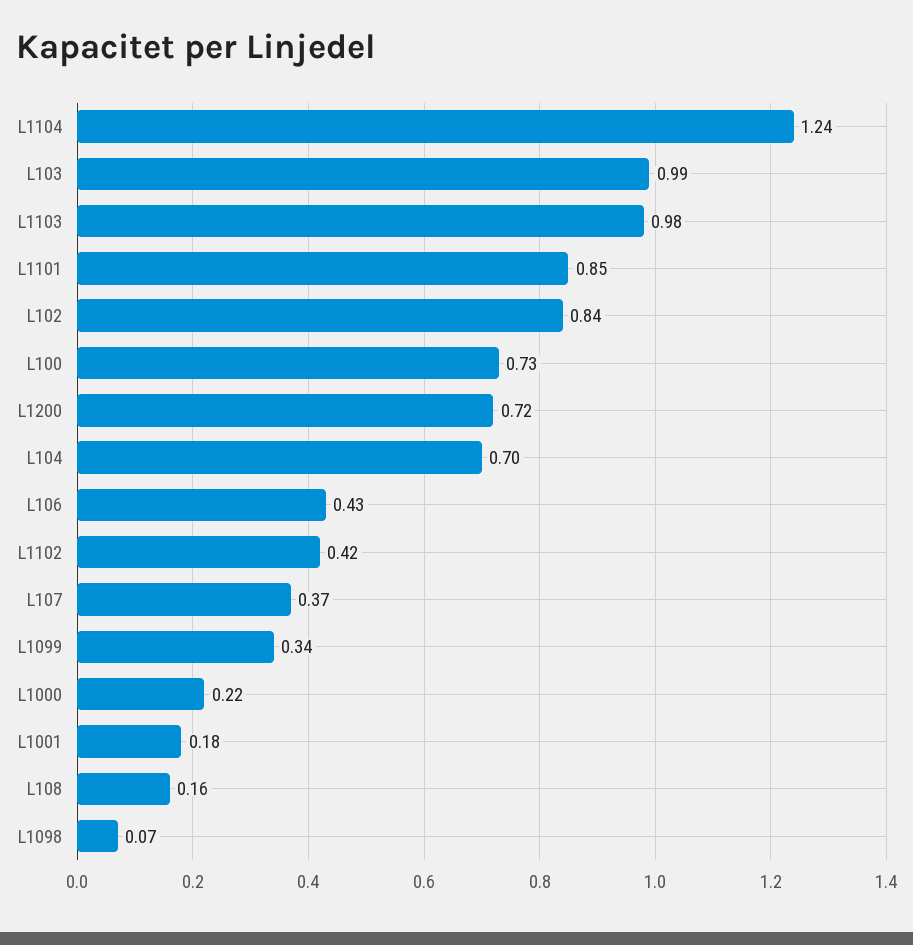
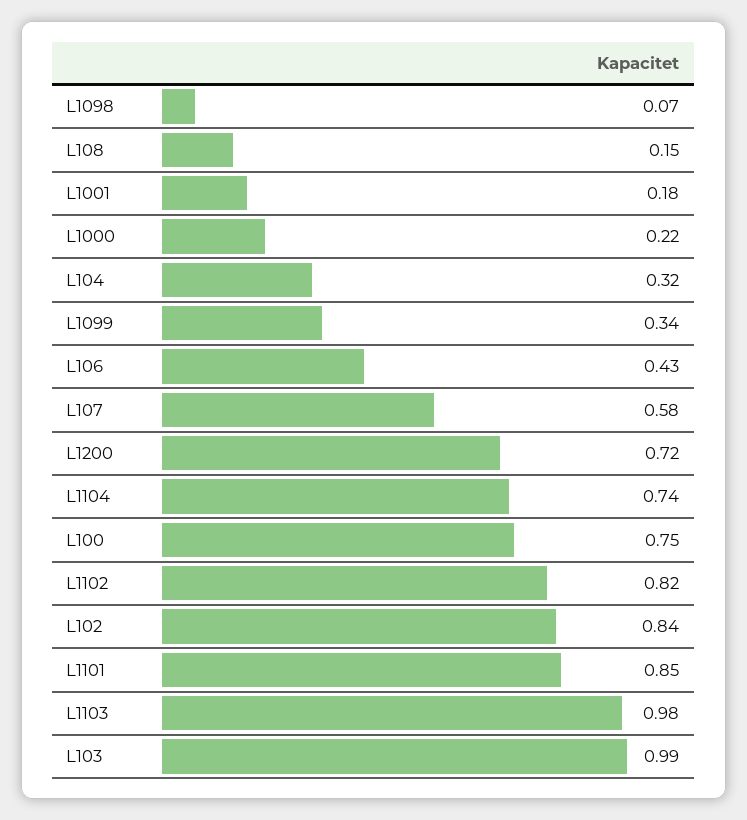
L1104: 1.24 -> 0.74
L100: 0.73 -> 0.75
L104: 0.7 -> 0.32
L1102: 0.42 -> 0.82
L107: 0.37 -> 0.58
L108: 0.16 -> 0.15

